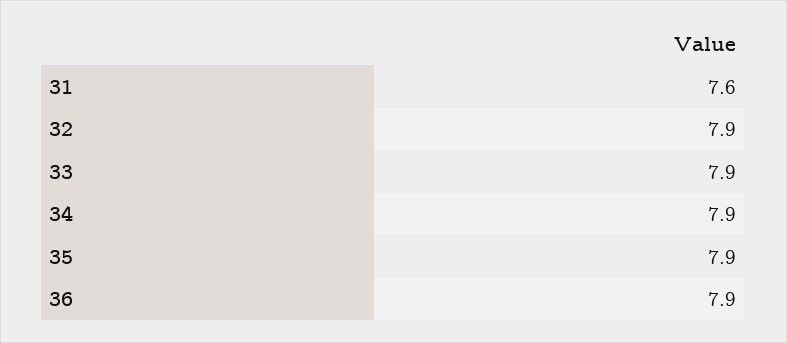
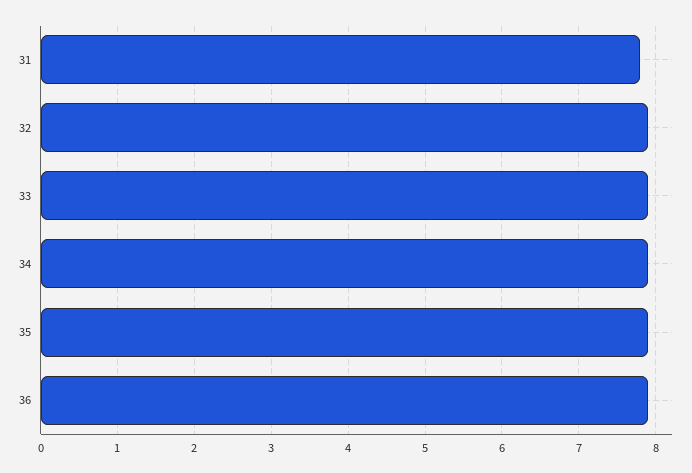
31: 7.6 -> 7.8

